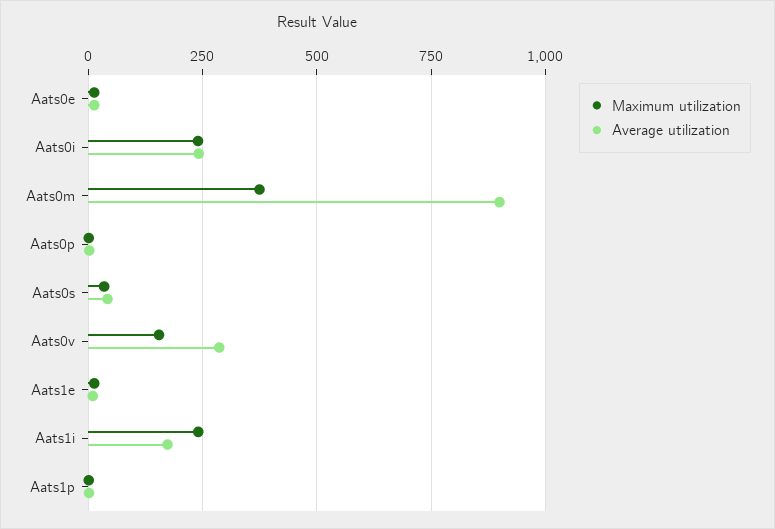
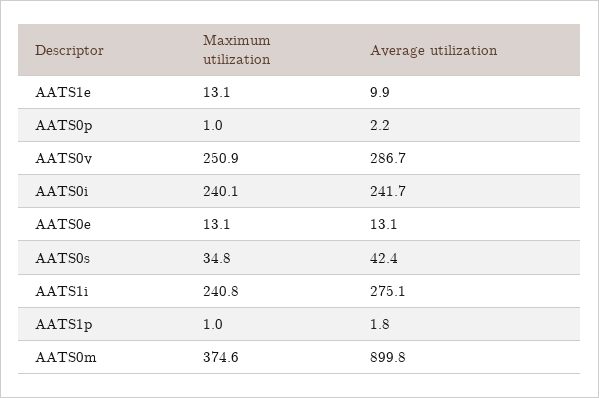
Maximum utilization, Aats0v: 150 -> 250.9
Average utilization, Aats1i: 175 -> 275.1

